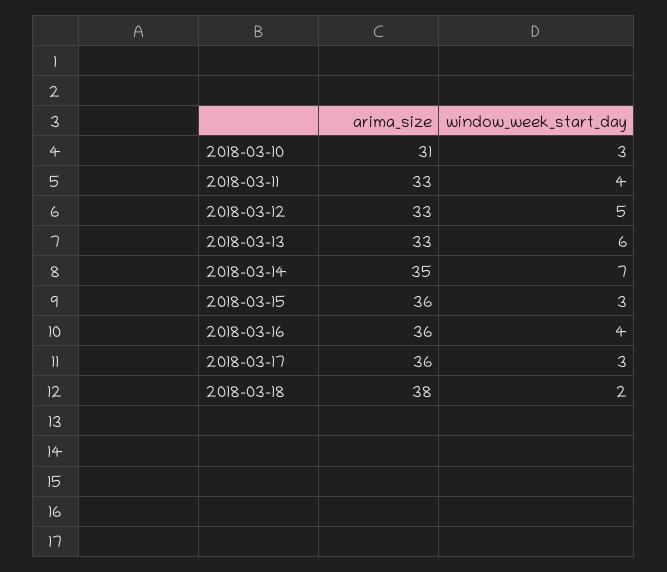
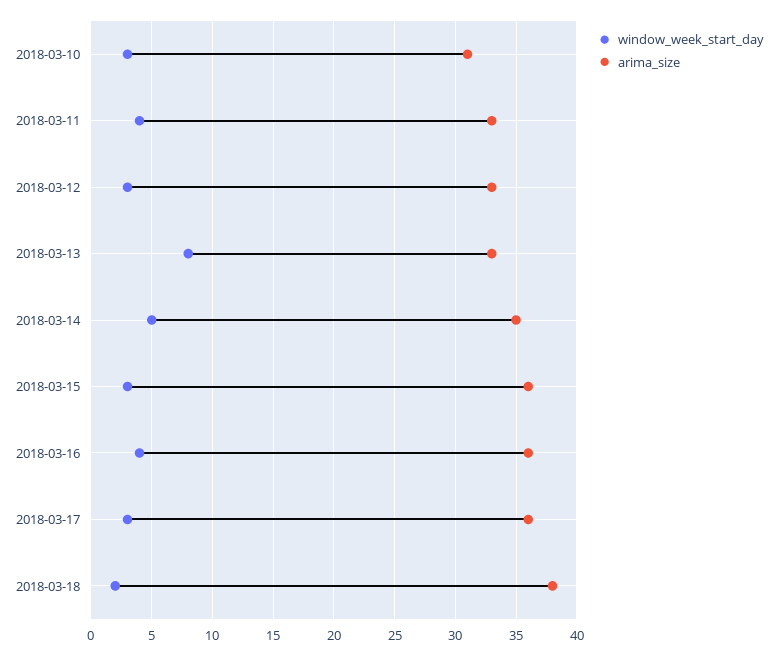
window_week_start_day, 2018-03-12: 5 -> 3
window_week_start_day, 2018-03-13: 6 -> 8
window_week_start_day, 2018-03-14: 7 -> 5

